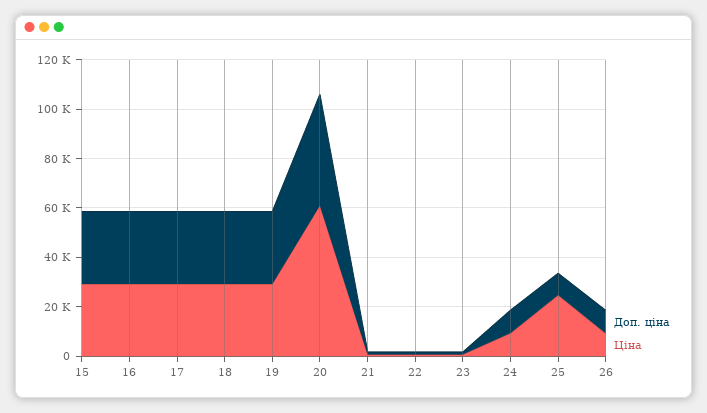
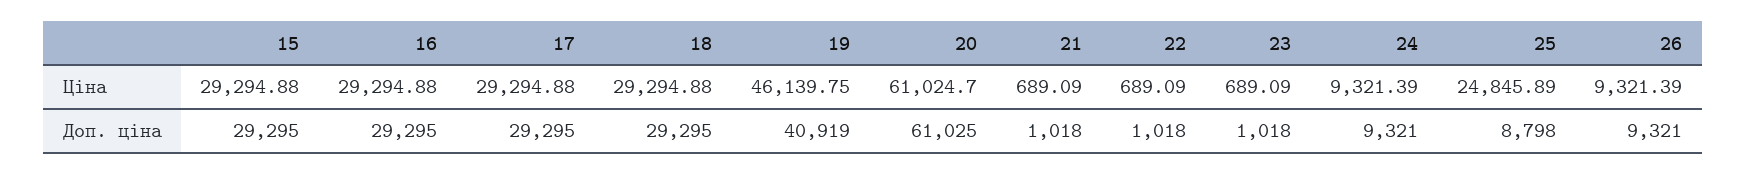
Доп. ціна, 19: 30000 -> 40919
Ціна, 19: 30000 -> 46139.75
Доп. ціна, 20: 45000 -> 61025

